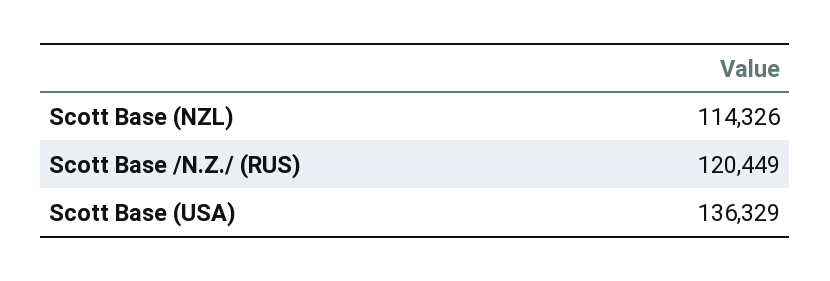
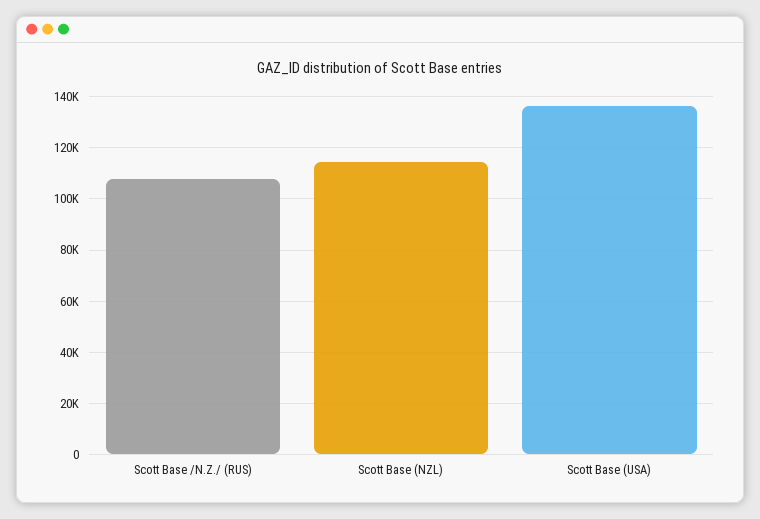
Scott Base /N.Z./ (RUS): 120449 -> 107500

